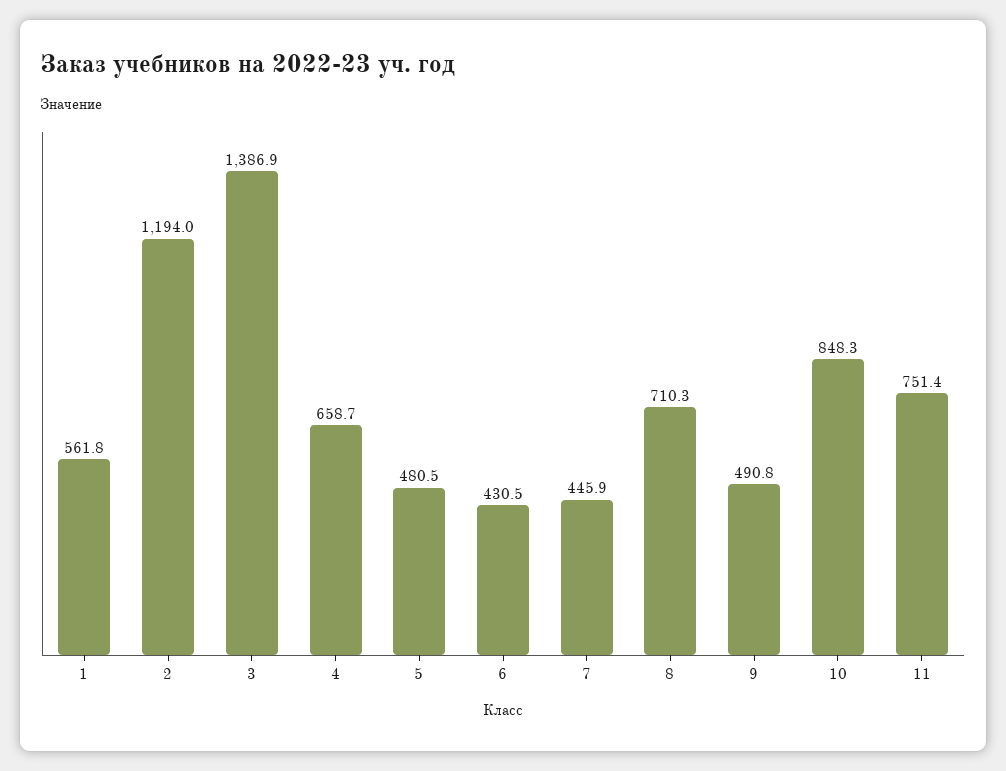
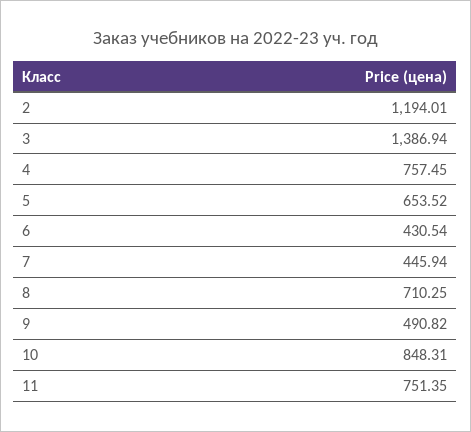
1: 561.8 -> none
4: 658.7 -> 757.45
5: 480.5 -> 653.52

